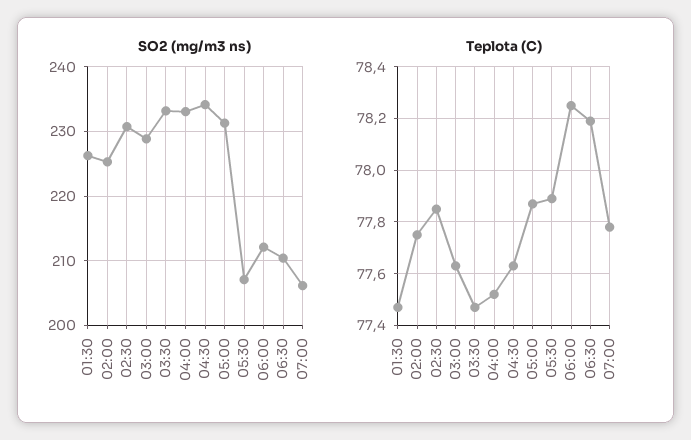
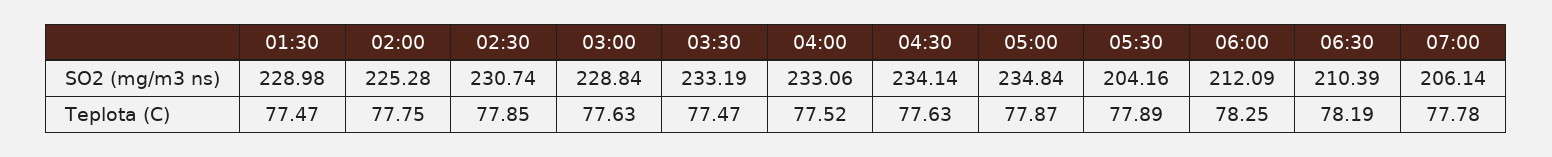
SO2 (mg/m3 ns), 01:30: 226 -> 228.98
SO2 (mg/m3 ns), 05:00: 231 -> 234.84
SO2 (mg/m3 ns), 05:30: 207 -> 204.16

